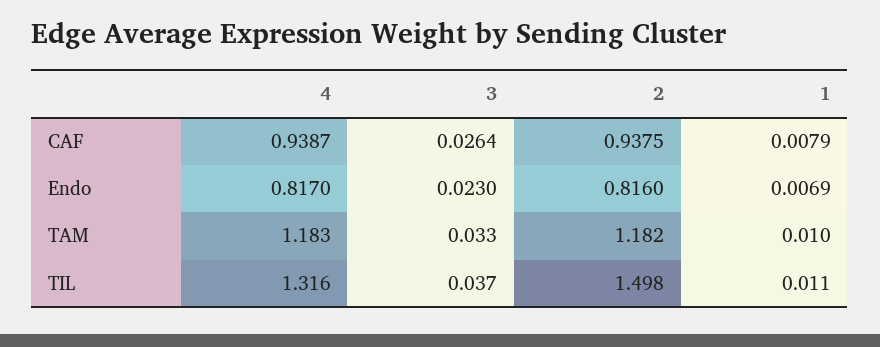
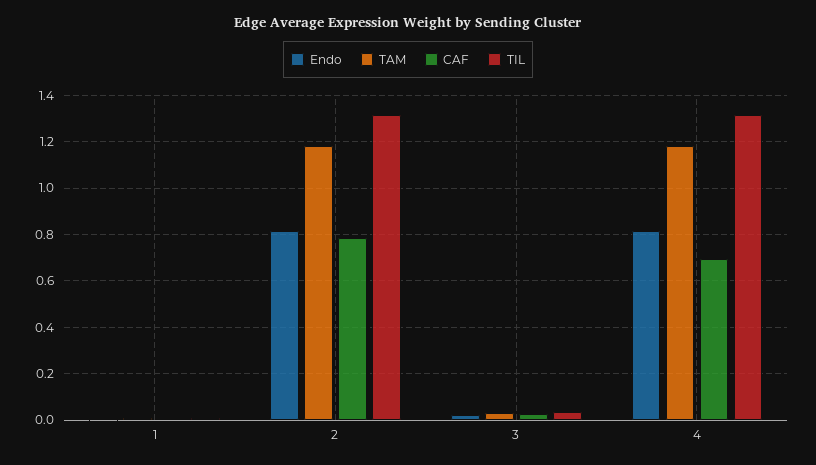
CAF, 4: 0.9387 -> 0.7
CAF, 2: 0.9375 -> 0.8
TIL, 2: 1.498 -> 1.3

